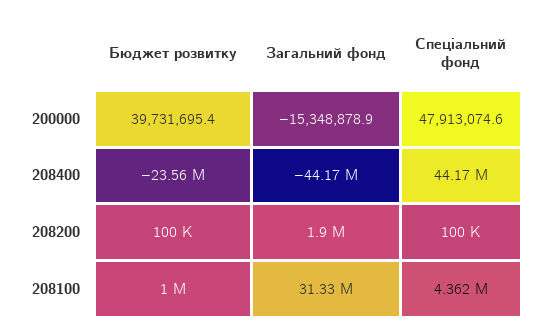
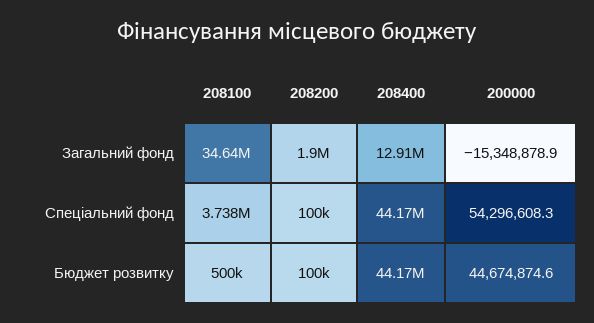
Бюджет розвитку, 200000: 39731695.4 -> 44674874.6
Спеціальний фонд, 200000: 47913074.6 -> 54296608.3
Бюджет розвитку, 208400: -23560000 -> 44170000
Загальний фонд, 208400: -44170000 -> 12910000
Бюджет розвитку, 208100: 1000000 -> 500000
Загальний фонд, 208100: 31330000 -> 34640000
Спеціальний фонд, 208100: 4362000 -> 3738000

